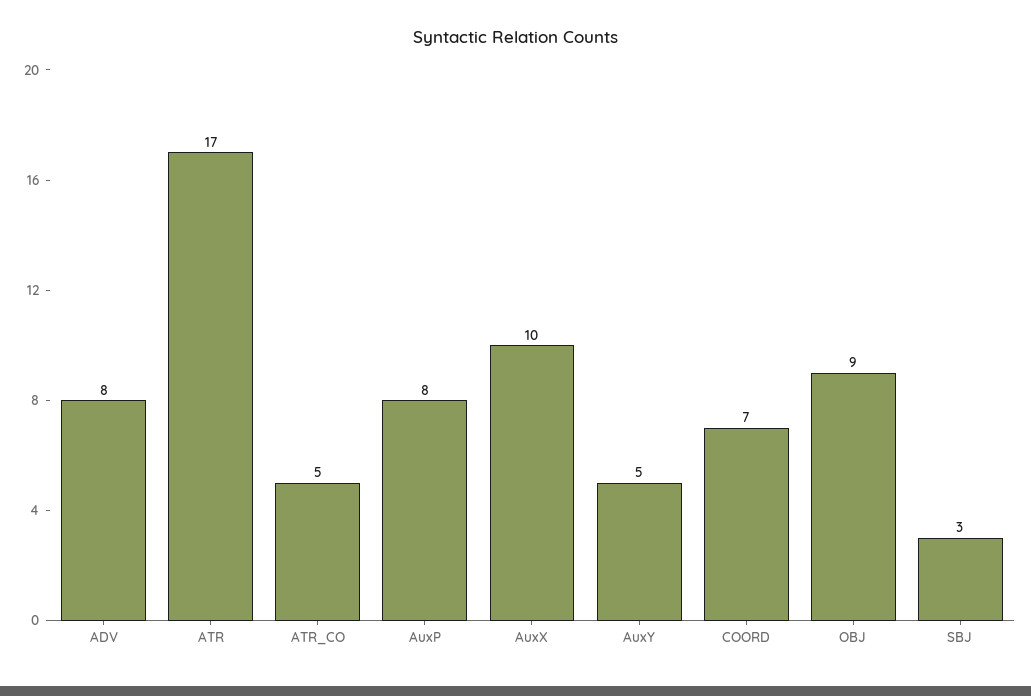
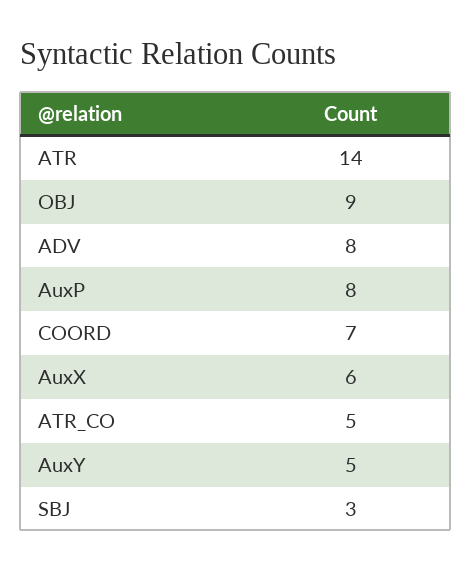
ATR: 17 -> 14
AuxX: 10 -> 6

